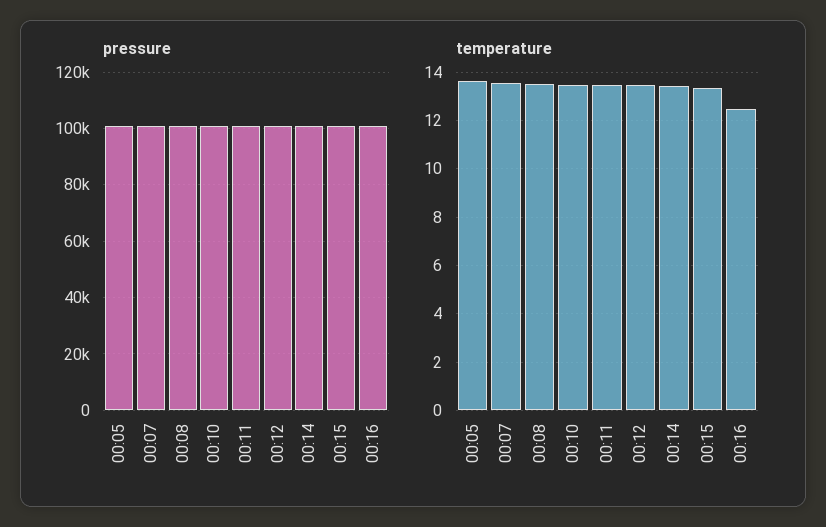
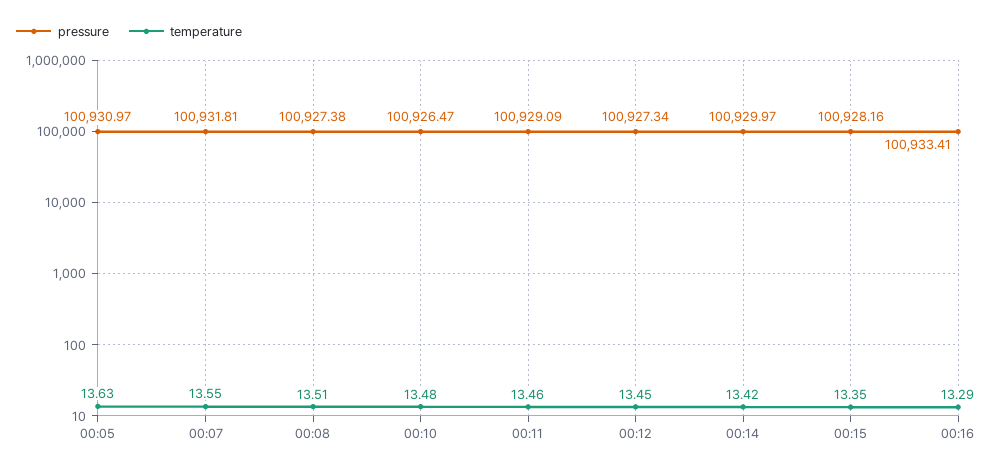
temperature, 00:16: 12.5 -> 13.29

